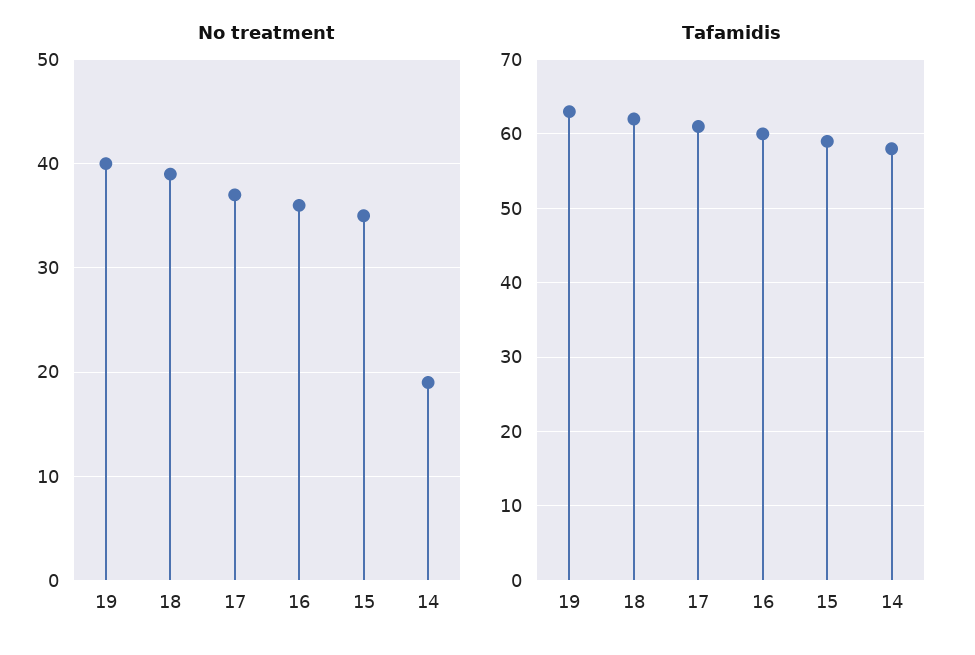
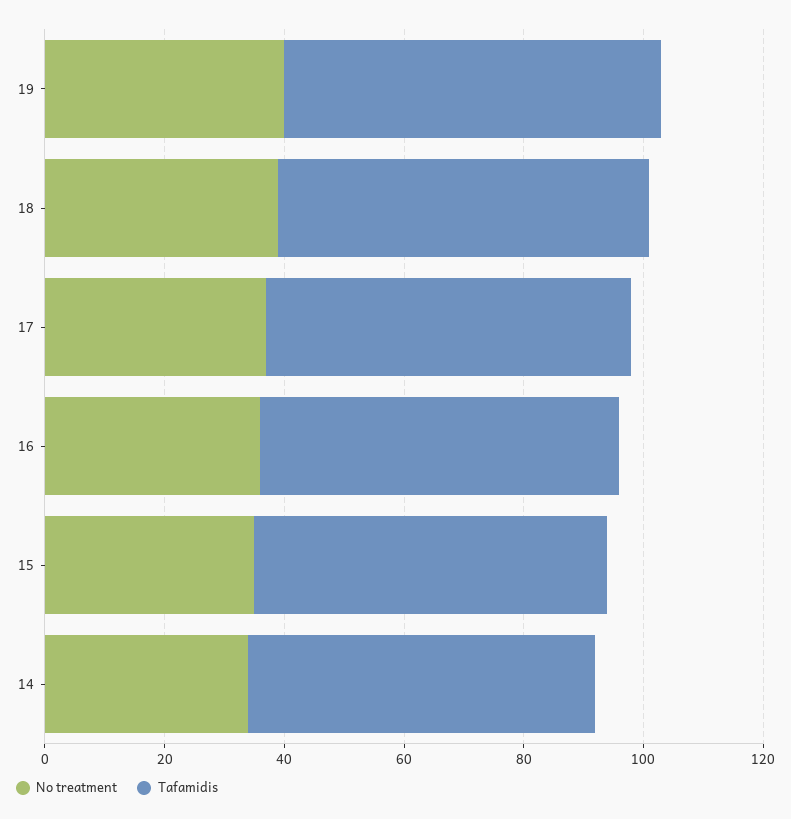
No treatment, 14: 19 -> 35

